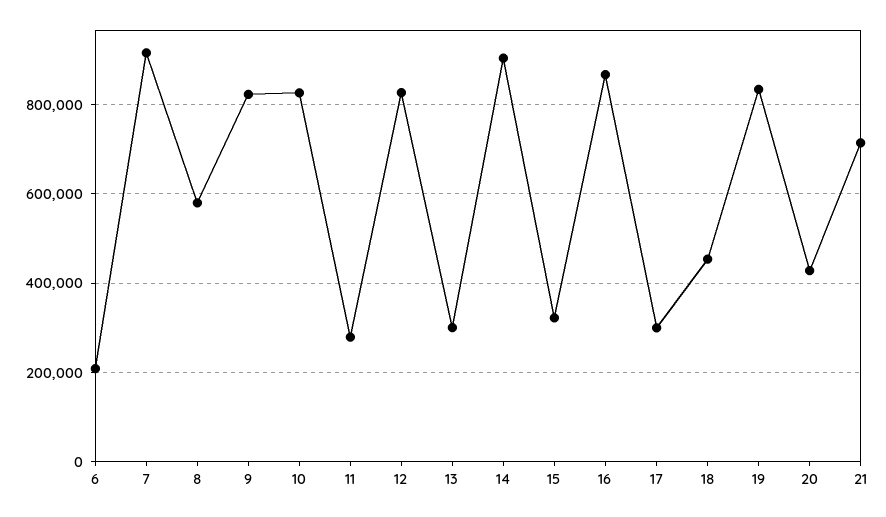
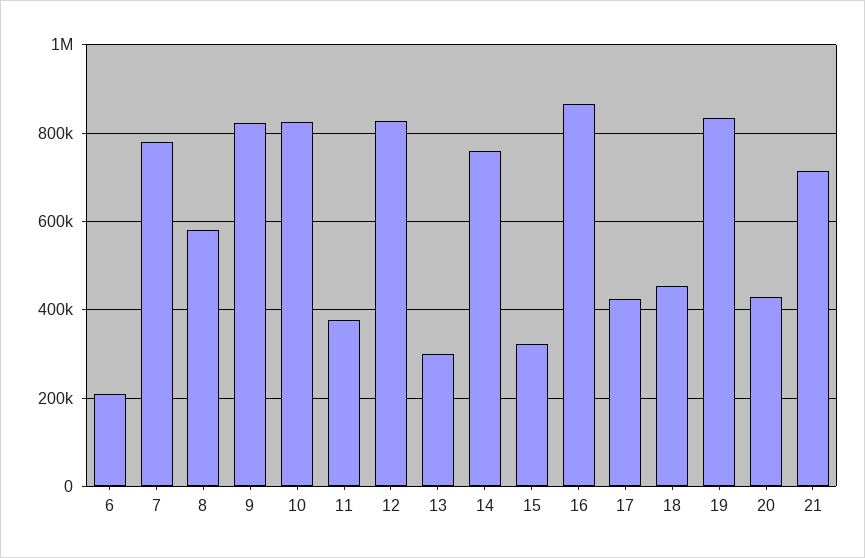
7: 920000 -> 780000
11: 280000 -> 380000
14: 900000 -> 760000
17: 300000 -> 420000

